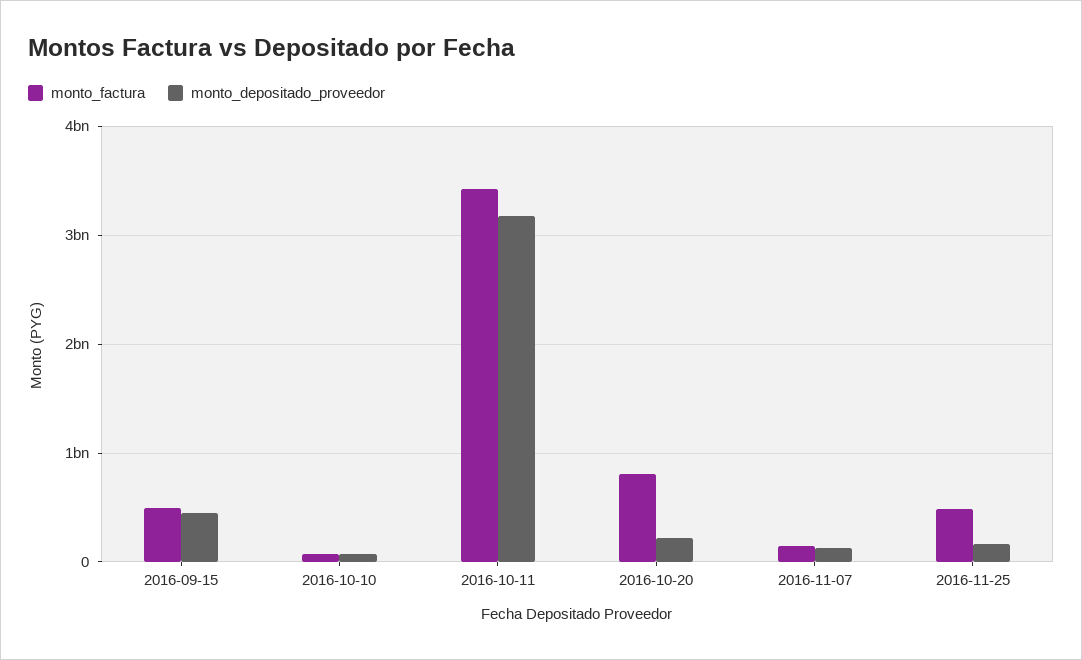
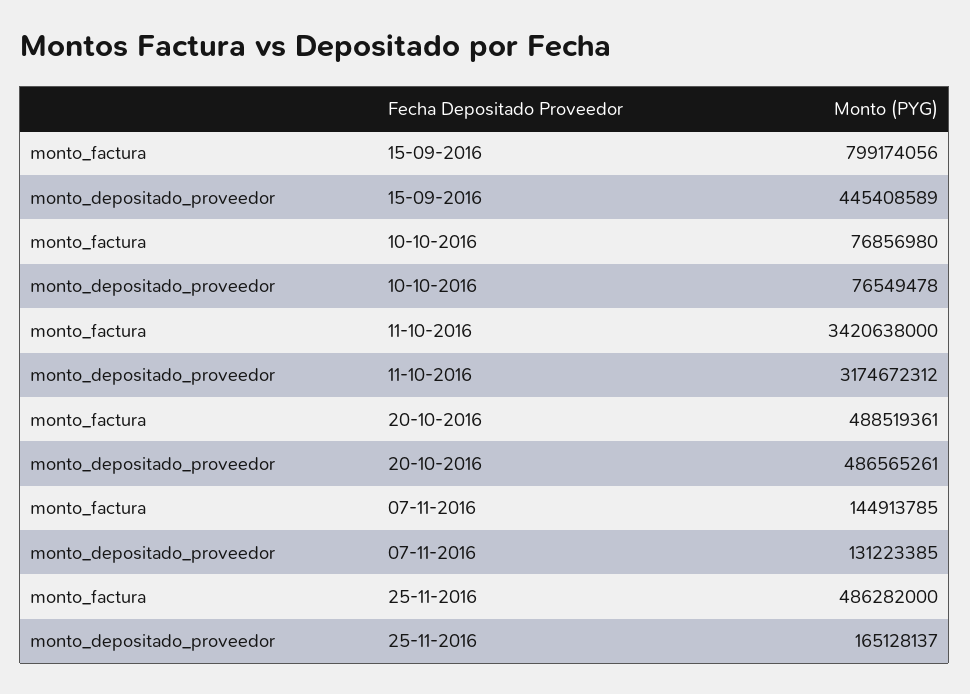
monto_factura, 2016-09-15: 500000000 -> 799174056
monto_factura, 2016-10-20: 800000000 -> 488519361
monto_depositado_proveedor, 2016-10-20: 200000000 -> 486565261

